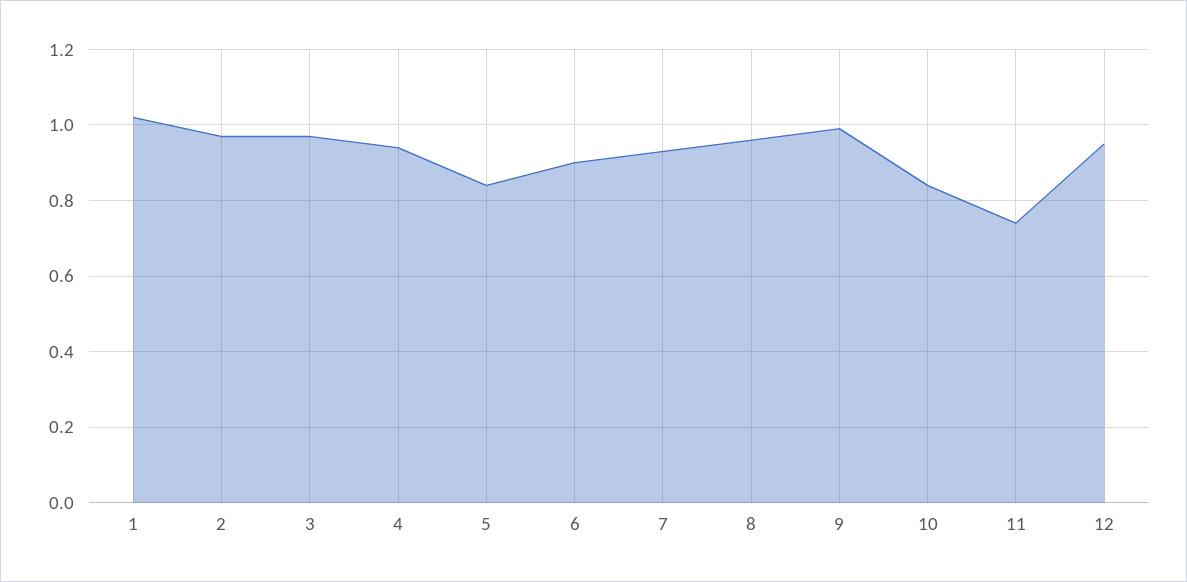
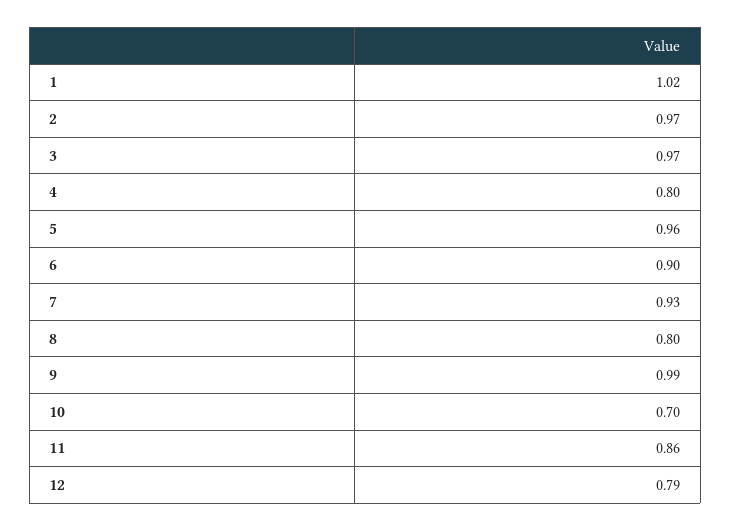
4: 0.95 -> 0.8
5: 0.85 -> 0.96
8: 0.95 -> 0.8
10: 0.85 -> 0.7
11: 0.75 -> 0.86
12: 0.95 -> 0.79

